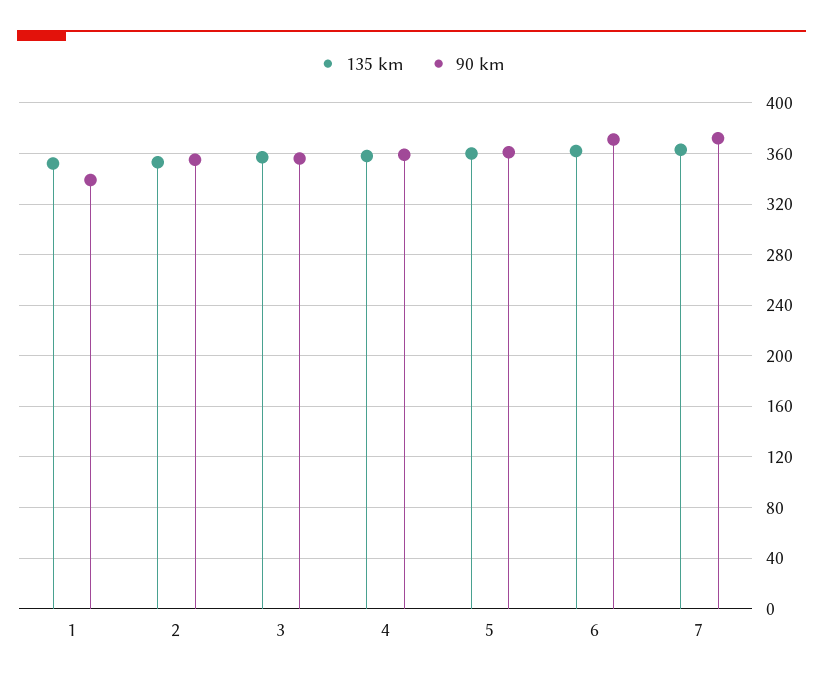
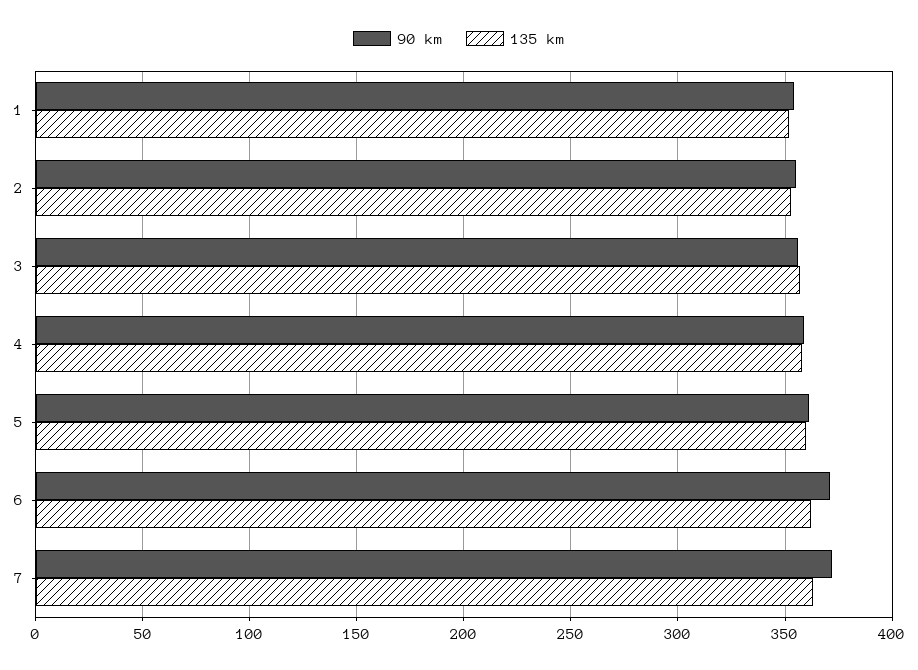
90 km, 1: 340 -> 355

